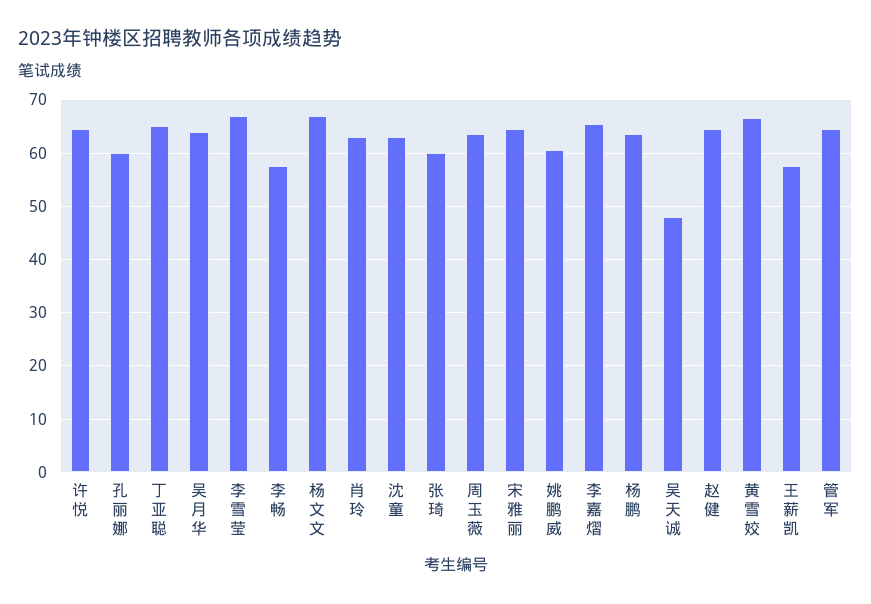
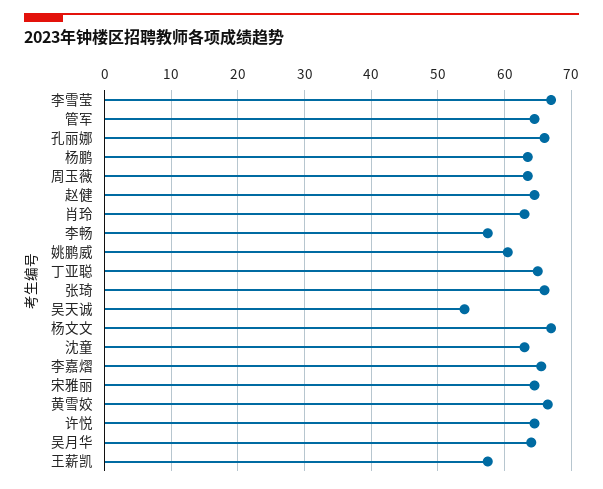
孔丽娜: 60 -> 66
张琦: 60 -> 66
吴天诚: 48 -> 54

